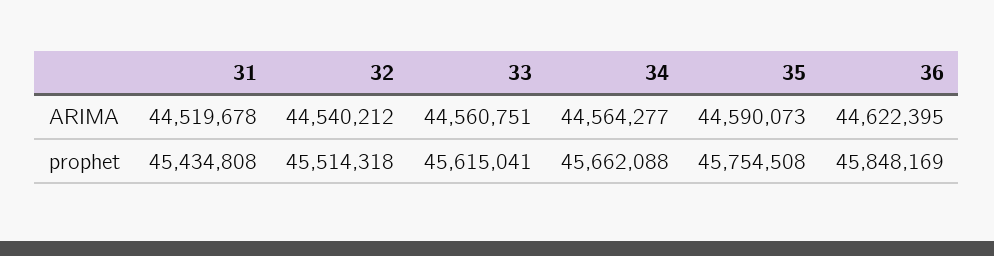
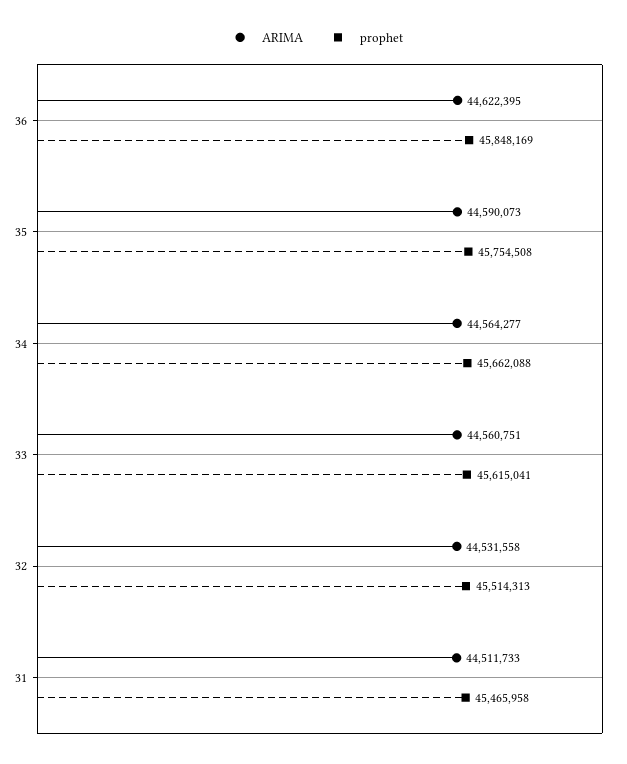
ARIMA, 31: 44519678 -> 44511733
ARIMA, 32: 44540212 -> 44531558
prophet, 31: 45434808 -> 45465958
prophet, 32: 45514318 -> 45514313

